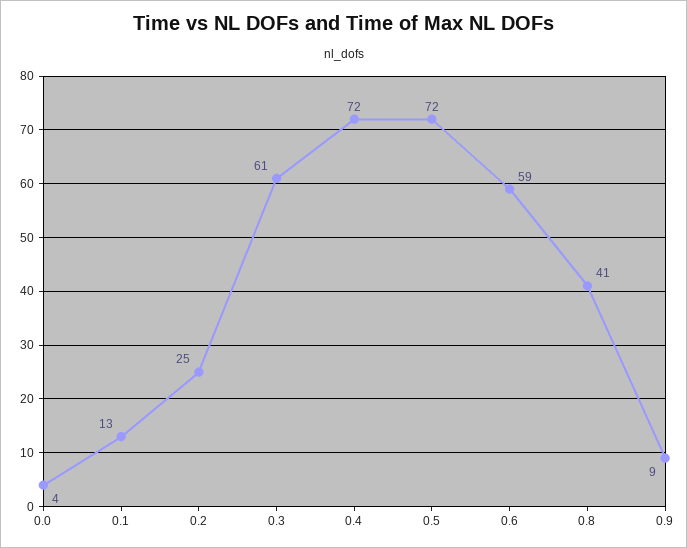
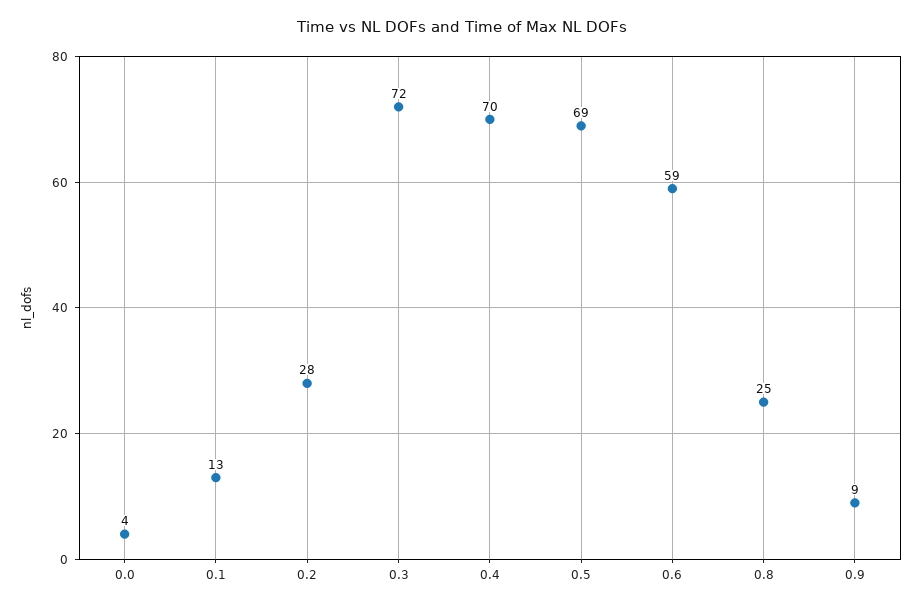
0.2: 25 -> 28
0.3: 61 -> 72
0.4: 72 -> 70
0.5: 72 -> 69
0.8: 41 -> 25

